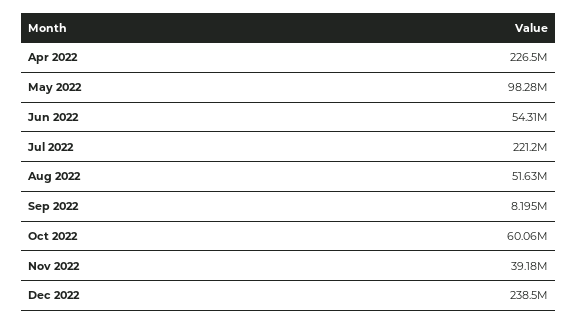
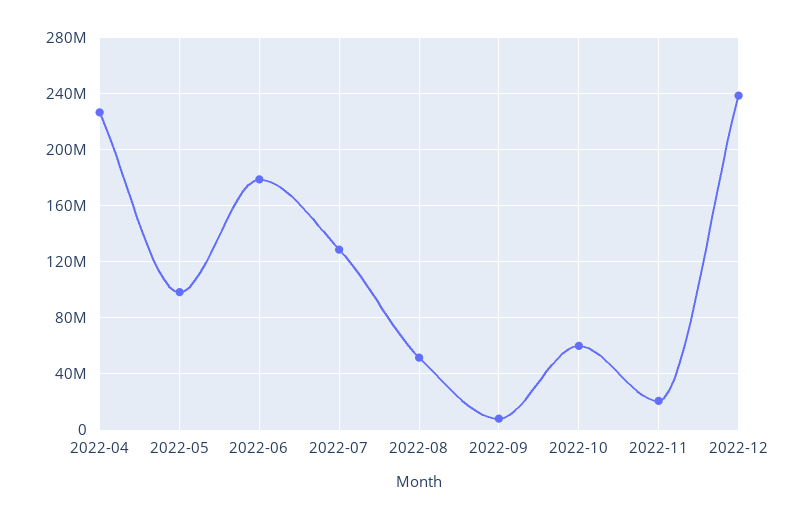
Jun 2022: 54310000 -> 180000000
Jul 2022: 221200000 -> 130000000
Nov 2022: 39180000 -> 20000000

